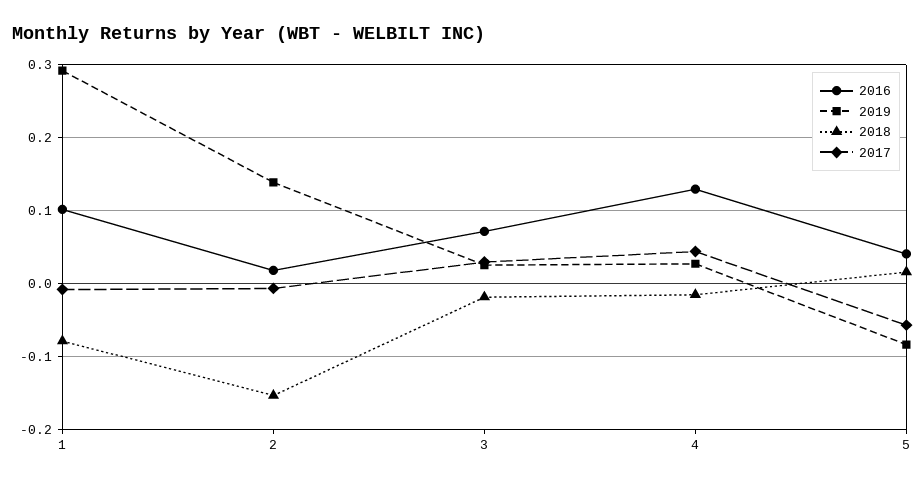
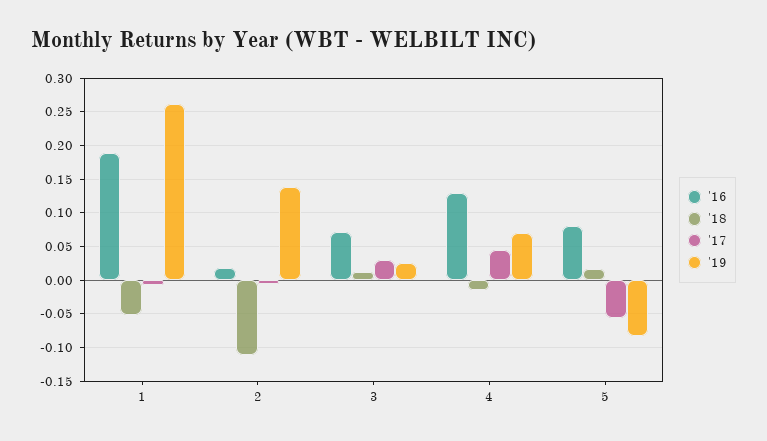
2016, 1: 0.1 -> 0.19
2019, 1: 0.29 -> 0.26
2018, 1: -0.08 -> -0.05
2018, 2: -0.15 -> -0.11
2018, 3: -0.02 -> 0.01
2019, 4: 0.03 -> 0.07
2016, 5: 0.04 -> 0.08

